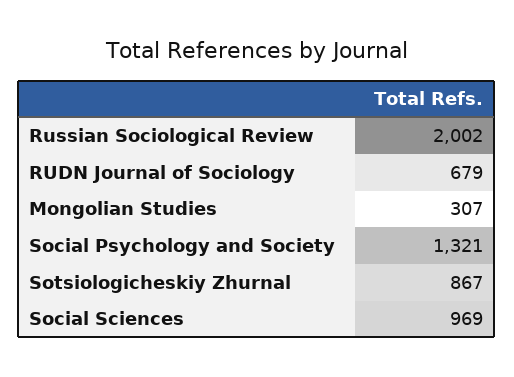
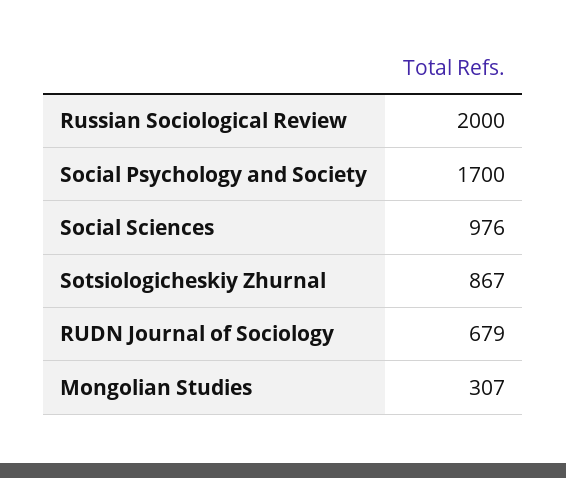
Russian Sociological Review: 2002 -> 2000
Social Psychology and Society: 1321 -> 1700
Social Sciences: 969 -> 976

